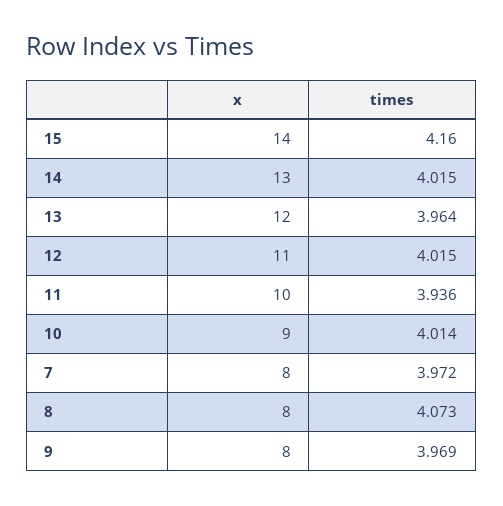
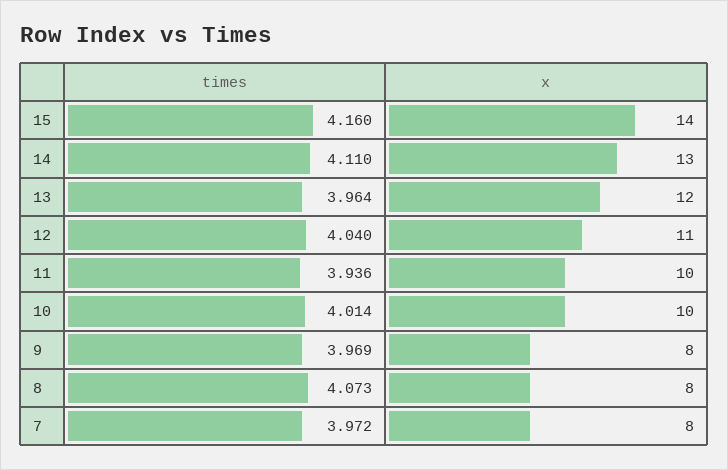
times, 14: 4.015 -> 4.11
times, 12: 4.015 -> 4.04
x, 10: 9 -> 10

